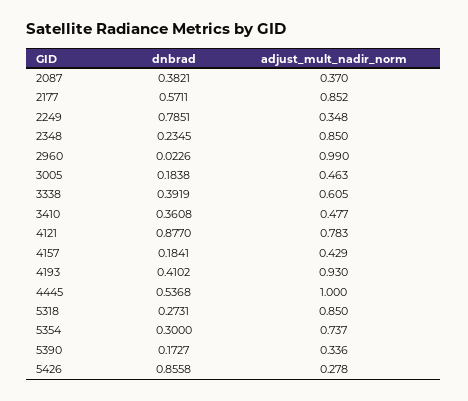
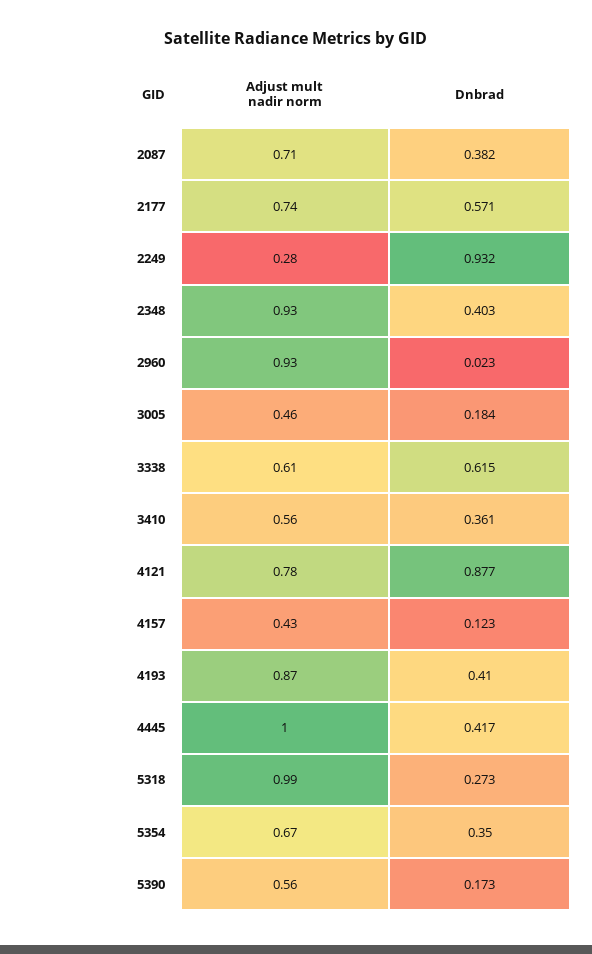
adjust_mult_nadir_norm, 2087: 0.37 -> 0.71
adjust_mult_nadir_norm, 2177: 0.852 -> 0.74
dnbrad, 2249: 0.7851 -> 0.932
adjust_mult_nadir_norm, 2249: 0.348 -> 0.28
dnbrad, 2348: 0.2345 -> 0.403
adjust_mult_nadir_norm, 2348: 0.85 -> 0.93
adjust_mult_nadir_norm, 2960: 0.99 -> 0.93
dnbrad, 3338: 0.3919 -> 0.615
adjust_mult_nadir_norm, 3410: 0.477 -> 0.56
dnbrad, 4157: 0.1841 -> 0.123
adjust_mult_nadir_norm, 4193: 0.93 -> 0.87
dnbrad, 4445: 0.5368 -> 0.417
adjust_mult_nadir_norm, 5318: 0.85 -> 0.99
dnbrad, 5354: 0.3 -> 0.35
adjust_mult_nadir_norm, 5354: 0.737 -> 0.67
adjust_mult_nadir_norm, 5390: 0.336 -> 0.56
dnbrad, 5426: 0.8558 -> none
adjust_mult_nadir_norm, 5426: 0.278 -> none

